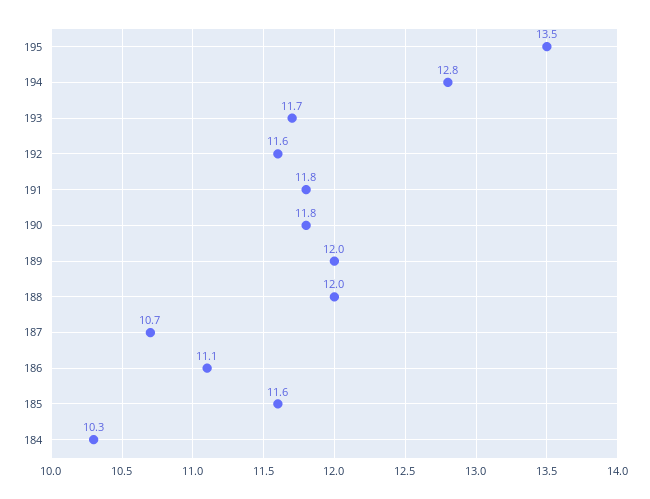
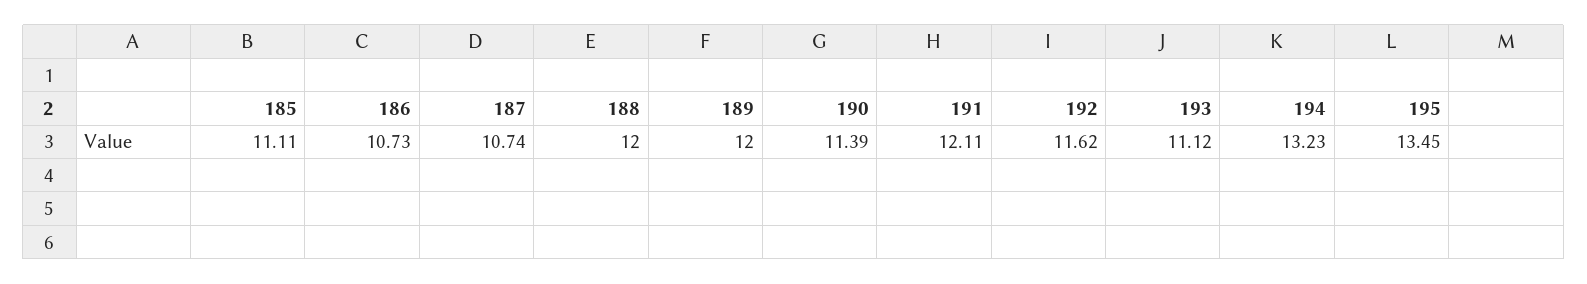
194: 12.8 -> 13.23
193: 11.7 -> 11.12
191: 11.8 -> 12.11
190: 11.8 -> 11.39
186: 11.1 -> 10.73
185: 11.6 -> 11.11
184: 10.3 -> none

